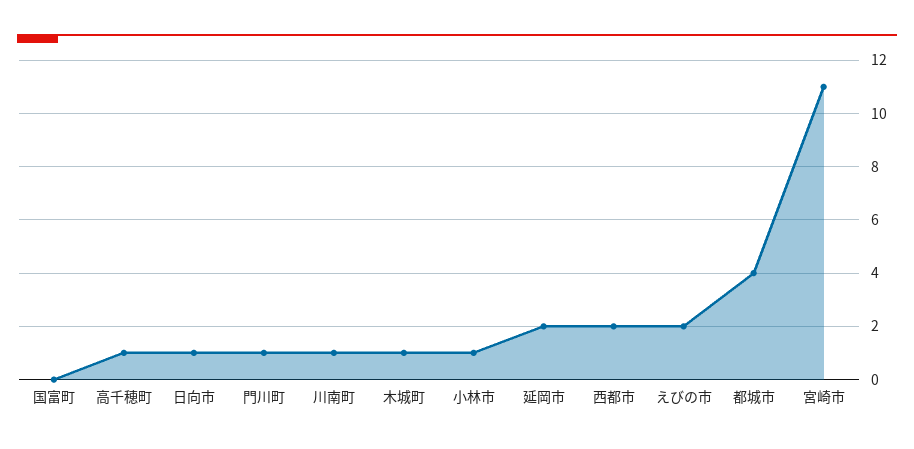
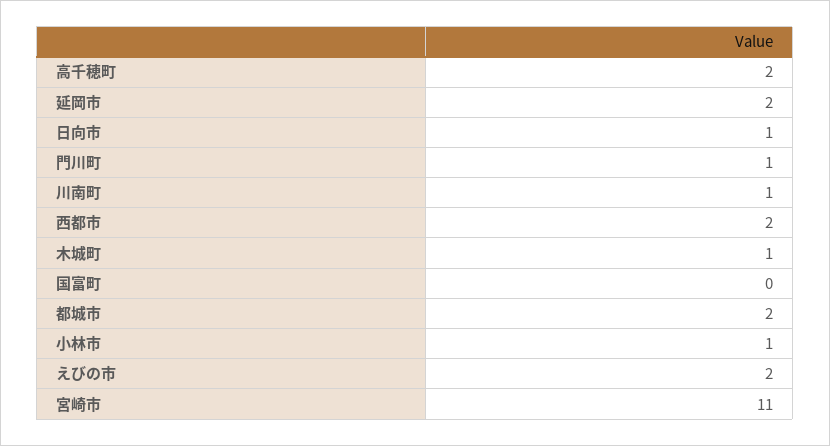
高千穂町: 1 -> 2
都城市: 4 -> 2

